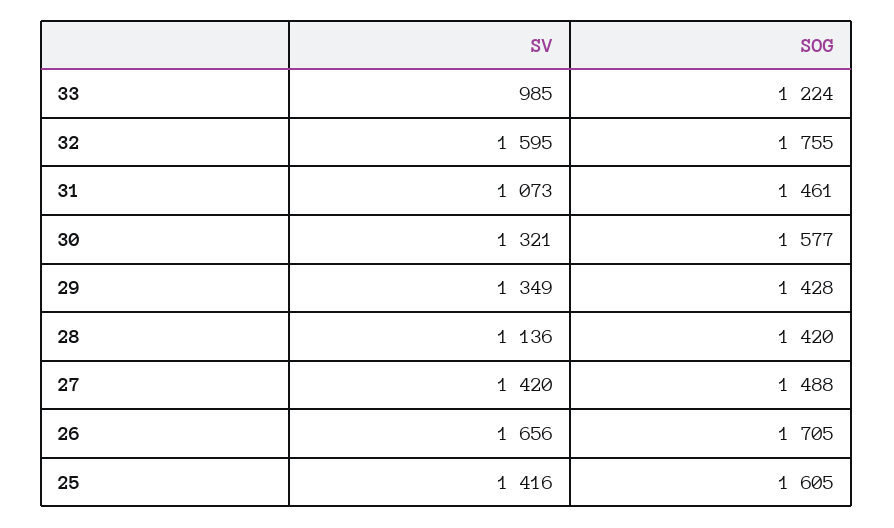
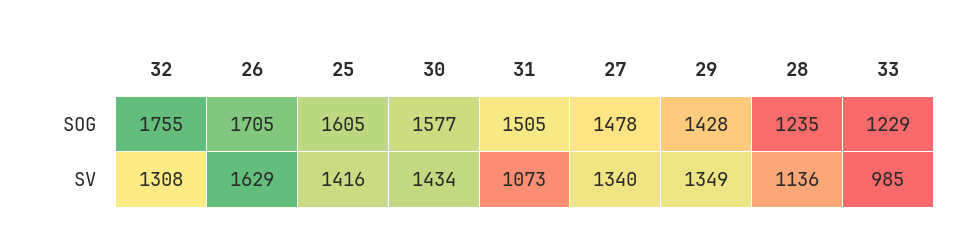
SOG, 33: 1224 -> 1229
SV, 32: 1595 -> 1308
SOG, 31: 1461 -> 1505
SV, 30: 1321 -> 1434
SOG, 28: 1420 -> 1235
SV, 27: 1420 -> 1340
SOG, 27: 1488 -> 1478
SV, 26: 1656 -> 1629

